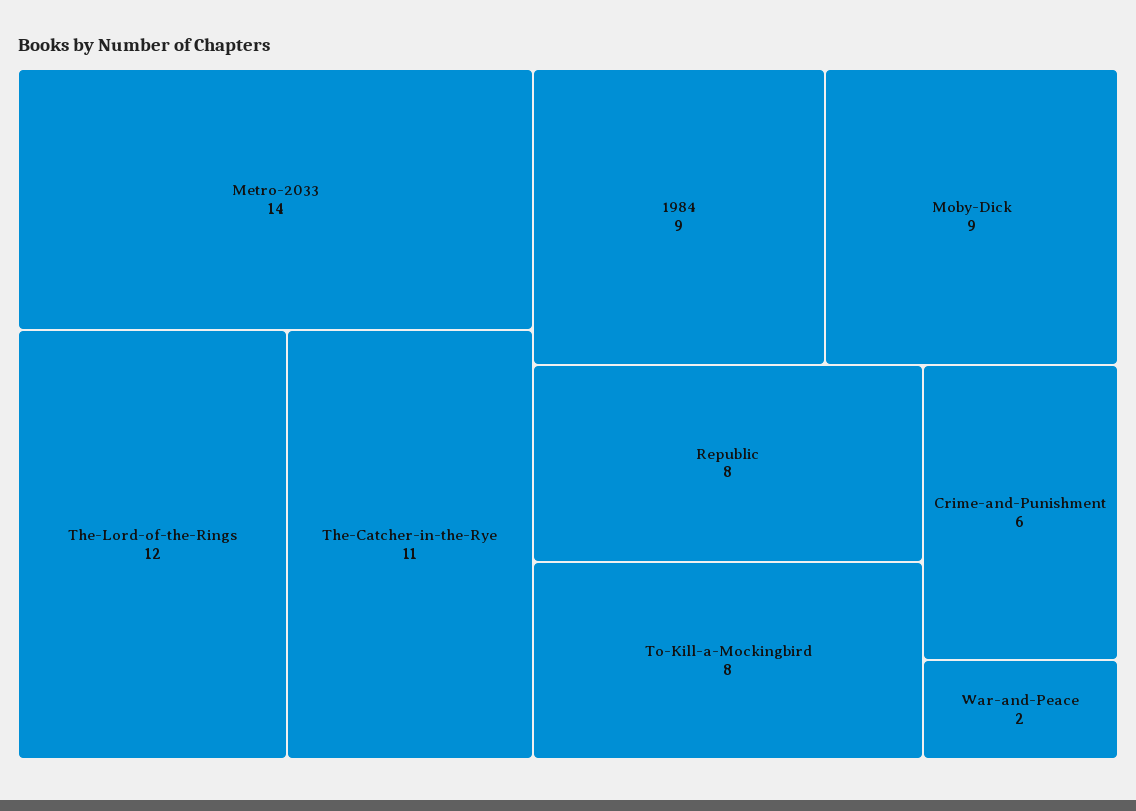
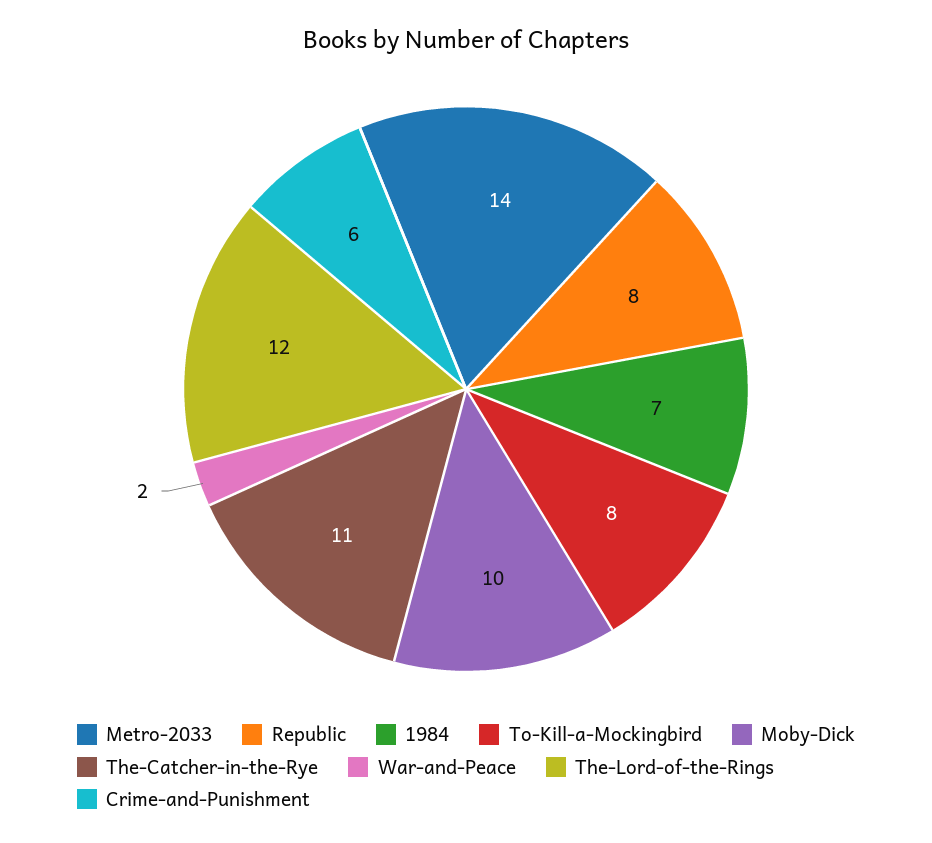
1984: 9 -> 7
Moby-Dick: 9 -> 10

